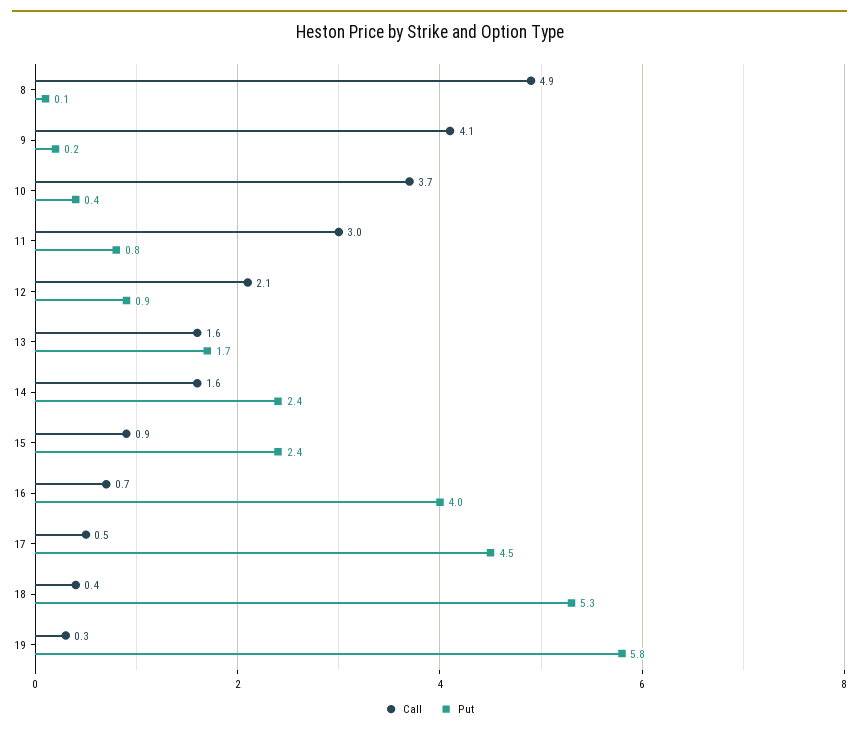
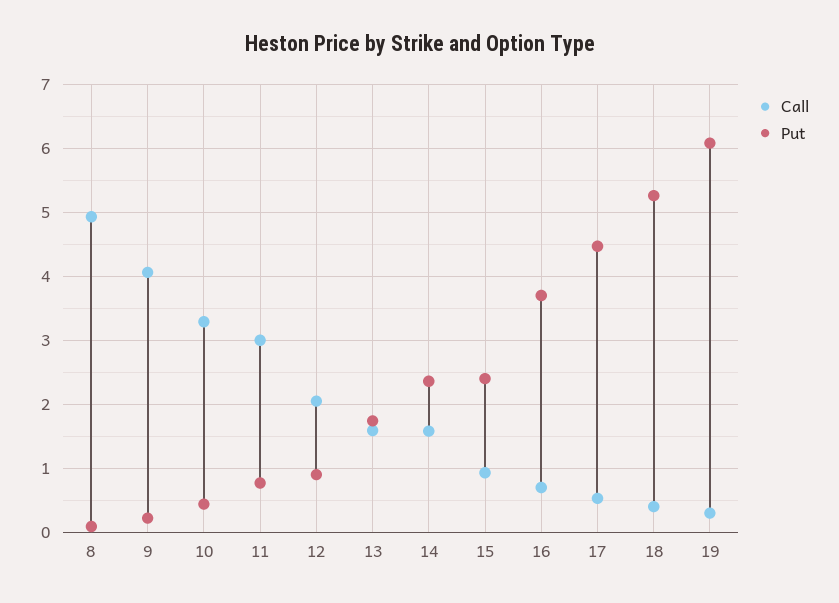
Call, 10: 3.7 -> 3.3
Put, 16: 4 -> 3.7
Put, 19: 5.8 -> 6.1

